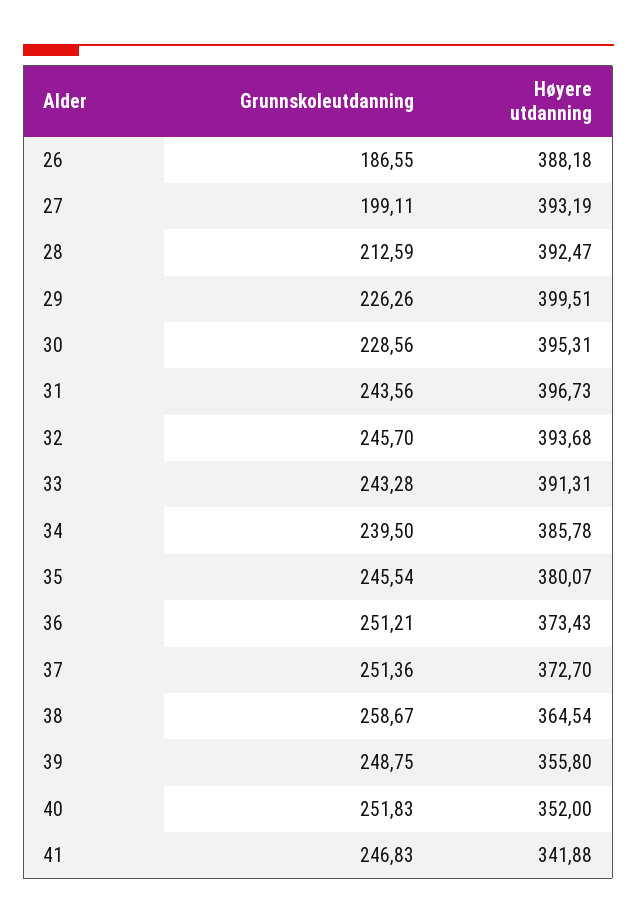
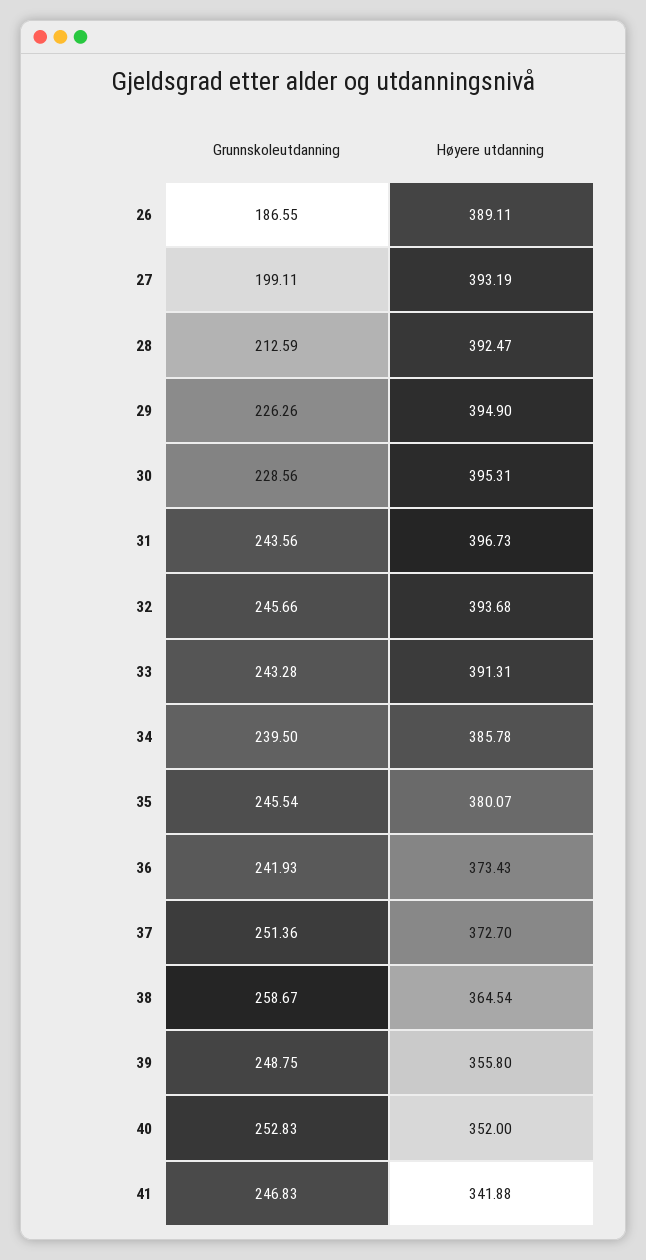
Høyere utdanning, 26: 388.18 -> 389.11
Høyere utdanning, 29: 399.51 -> 394.9
Grunnskoleutdanning, 32: 245.7 -> 245.66
Grunnskoleutdanning, 36: 251.21 -> 241.93
Grunnskoleutdanning, 40: 251.83 -> 252.83

